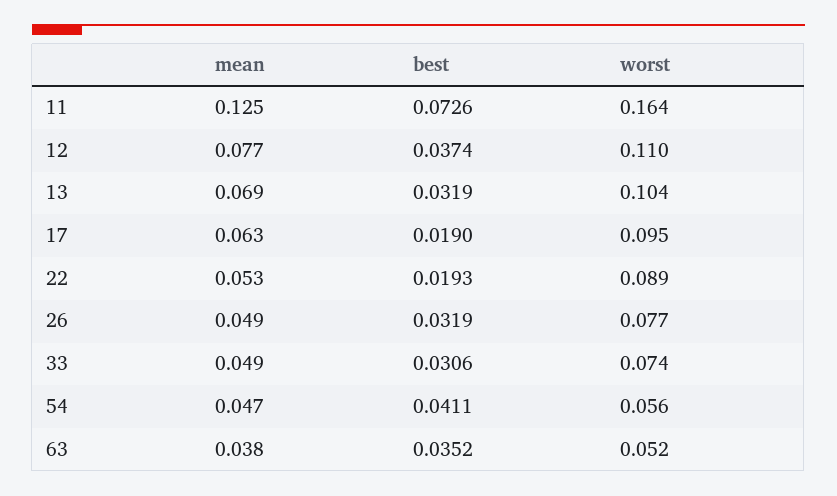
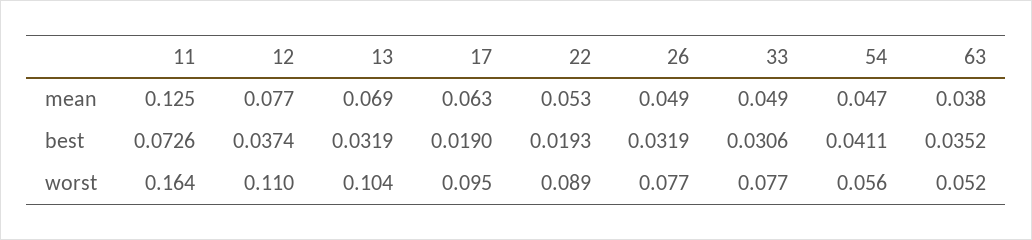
worst, 33: 0.074 -> 0.077

